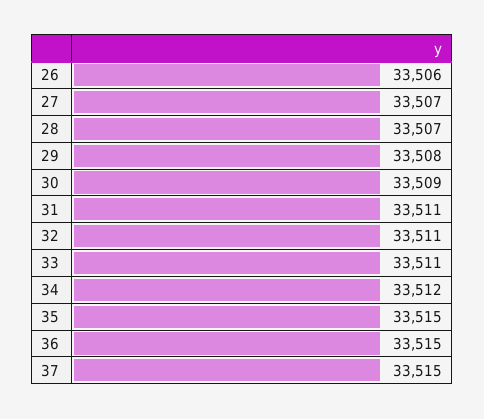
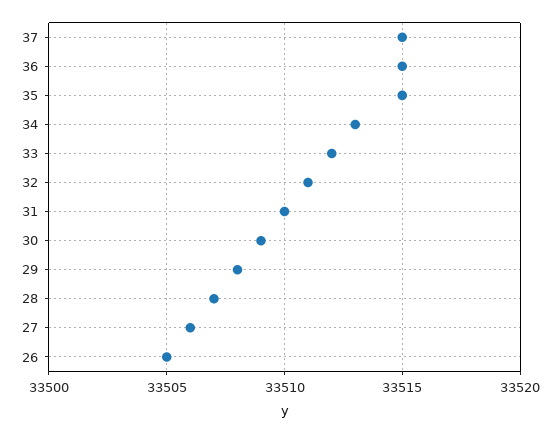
26: 33506 -> 33505
27: 33507 -> 33506
31: 33511 -> 33510
33: 33511 -> 33512
34: 33512 -> 33513

